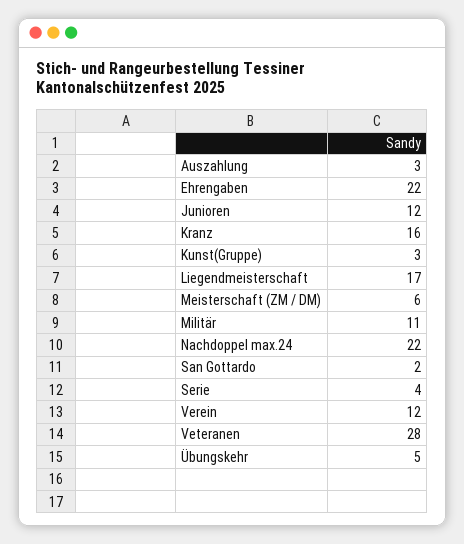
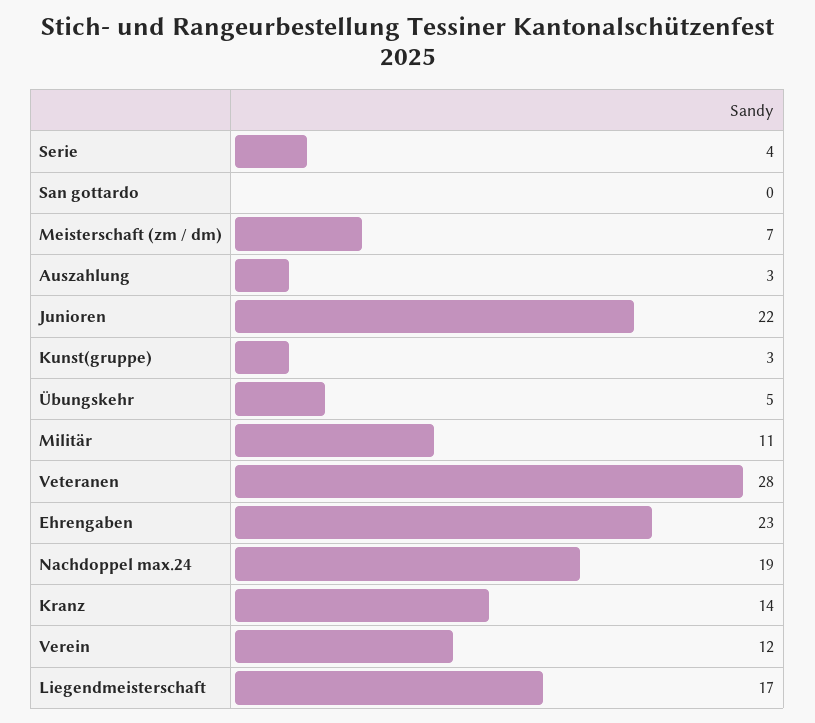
Ehrengaben: 22 -> 23
Junioren: 12 -> 22
Kranz: 16 -> 14
Meisterschaft (ZM / DM): 6 -> 7
Nachdoppel max.24: 22 -> 19
San Gottardo: 2 -> 0

